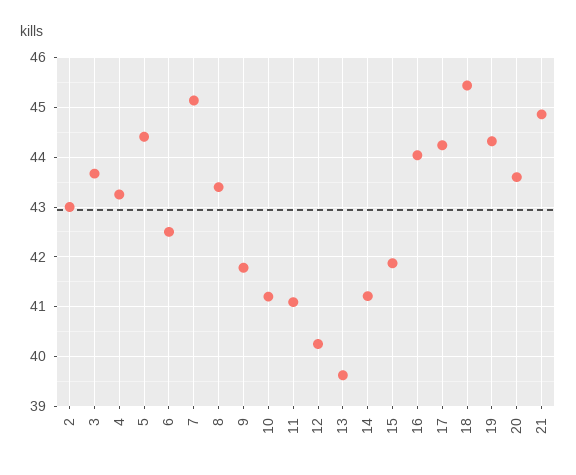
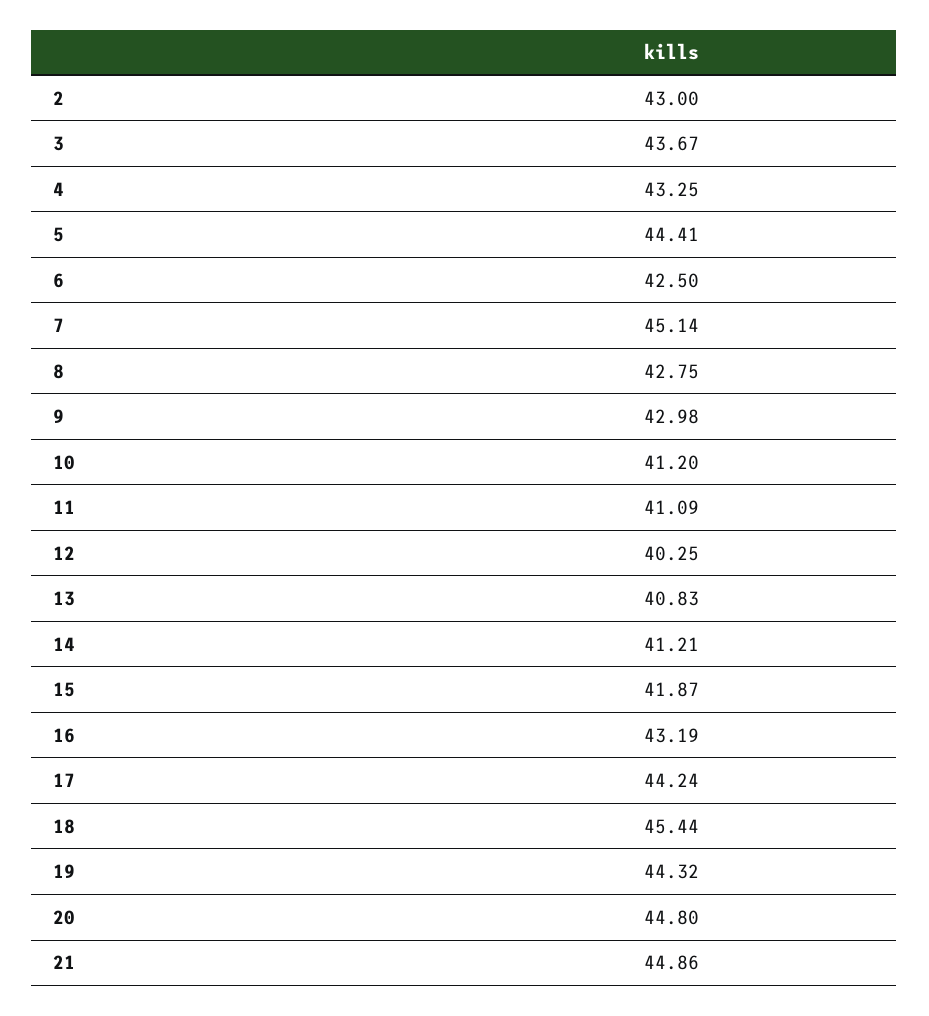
8: 43.4 -> 42.75
9: 41.8 -> 42.98
13: 39.6 -> 40.83
16: 44 -> 43.19
20: 43.6 -> 44.8

